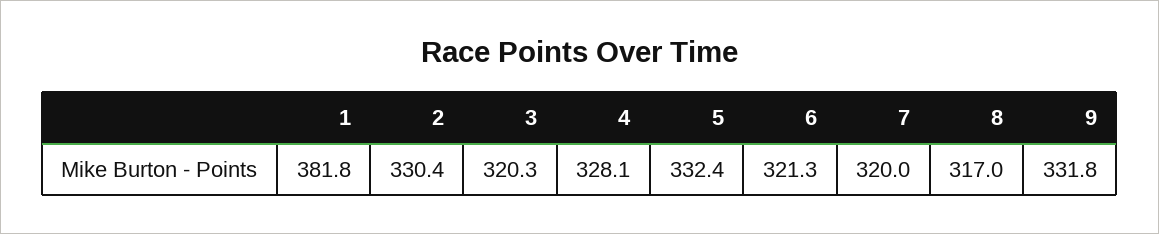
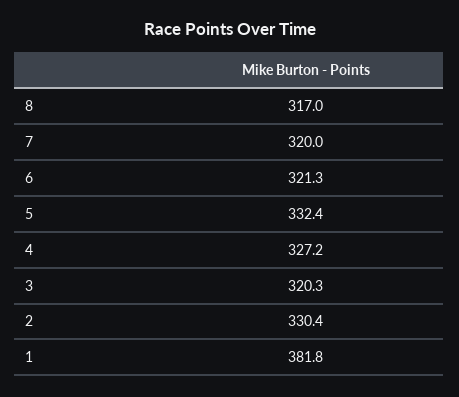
4: 328.1 -> 327.2
9: 331.8 -> none

